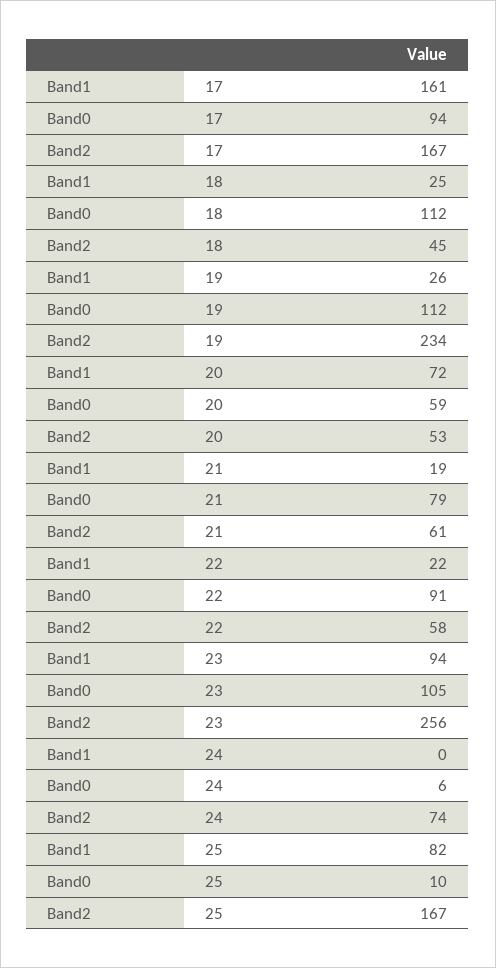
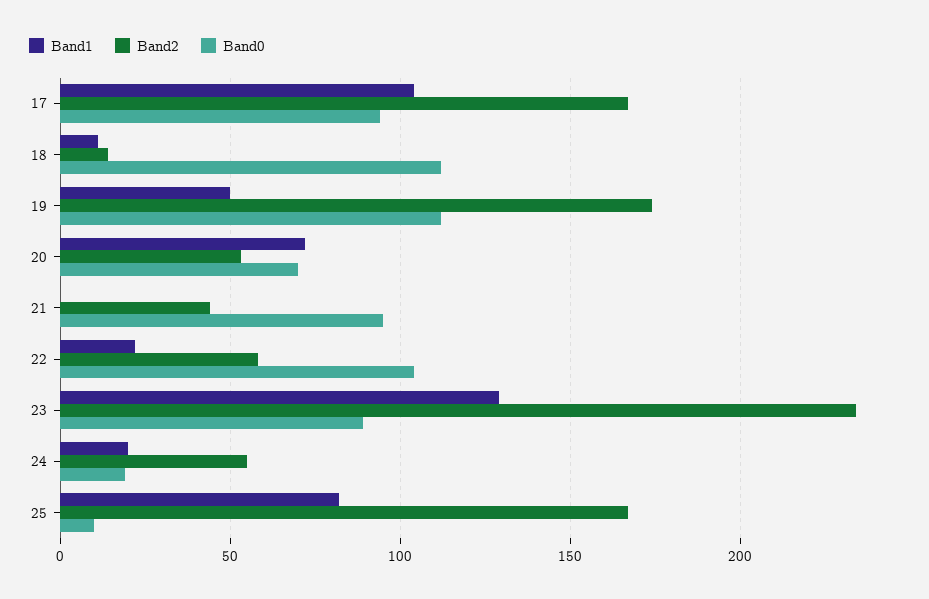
Band1, 17: 161 -> 105
Band1, 18: 25 -> 10
Band2, 18: 45 -> 15
Band1, 19: 26 -> 50
Band2, 19: 234 -> 175
Band0, 20: 59 -> 70
Band1, 21: 19 -> 0
Band0, 21: 79 -> 95
Band2, 21: 61 -> 45
Band0, 22: 91 -> 105
Band1, 23: 94 -> 130
Band0, 23: 105 -> 90
Band2, 23: 256 -> 235
Band1, 24: 0 -> 20
Band0, 24: 6 -> 20
Band2, 24: 74 -> 55

